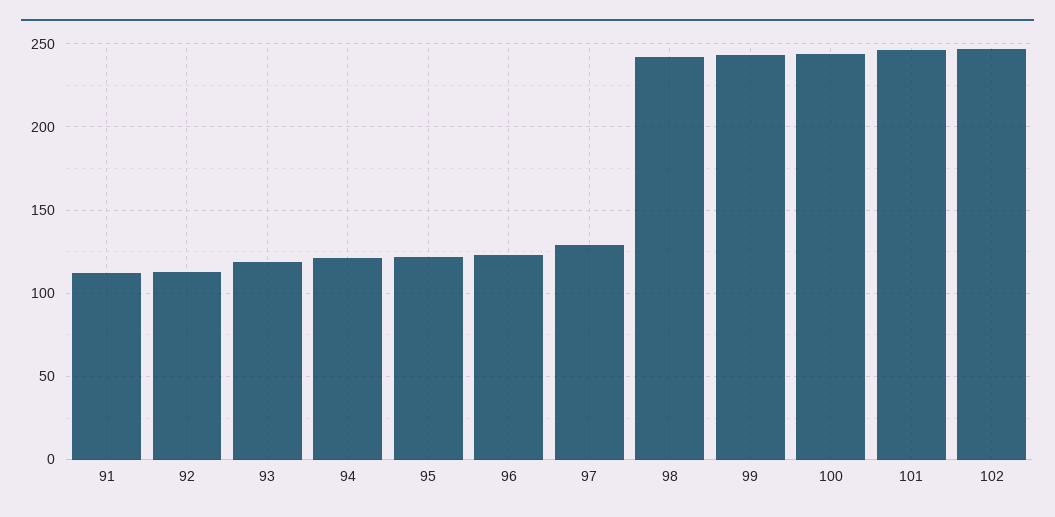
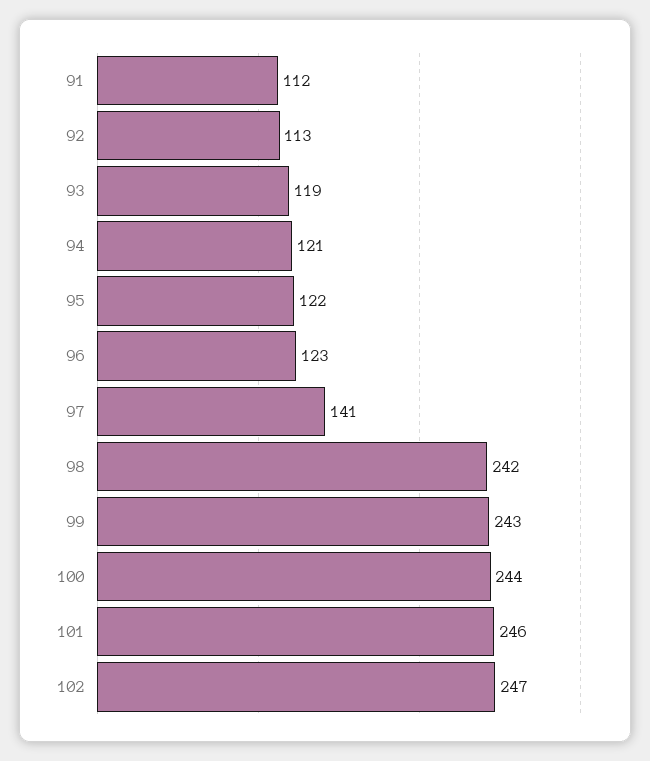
97: 130 -> 141

